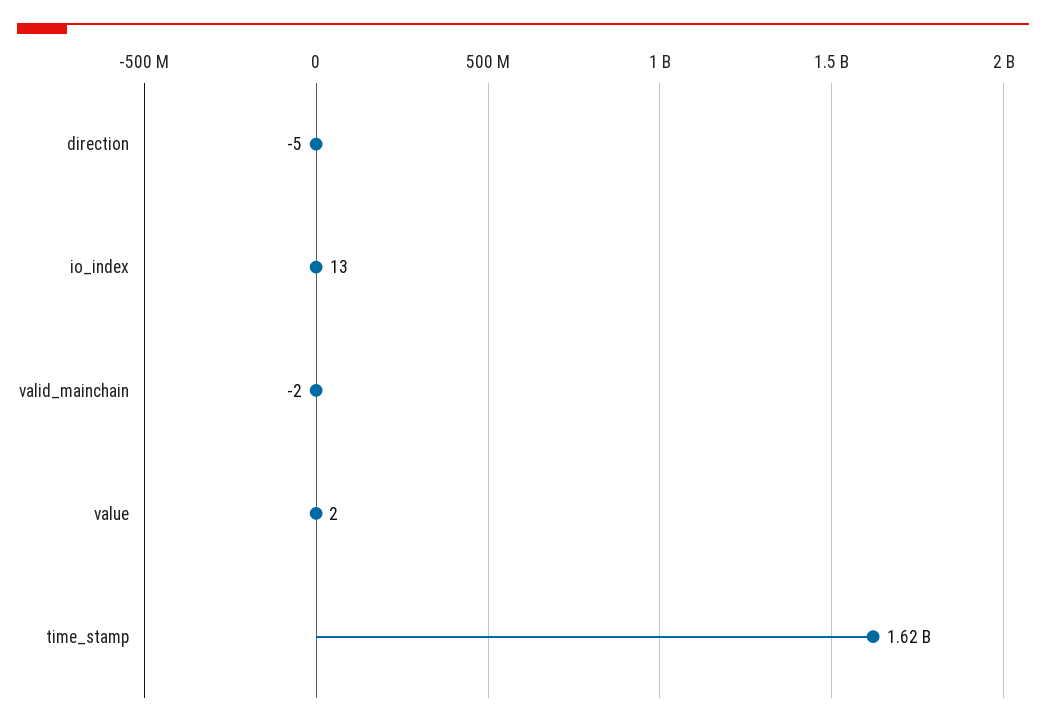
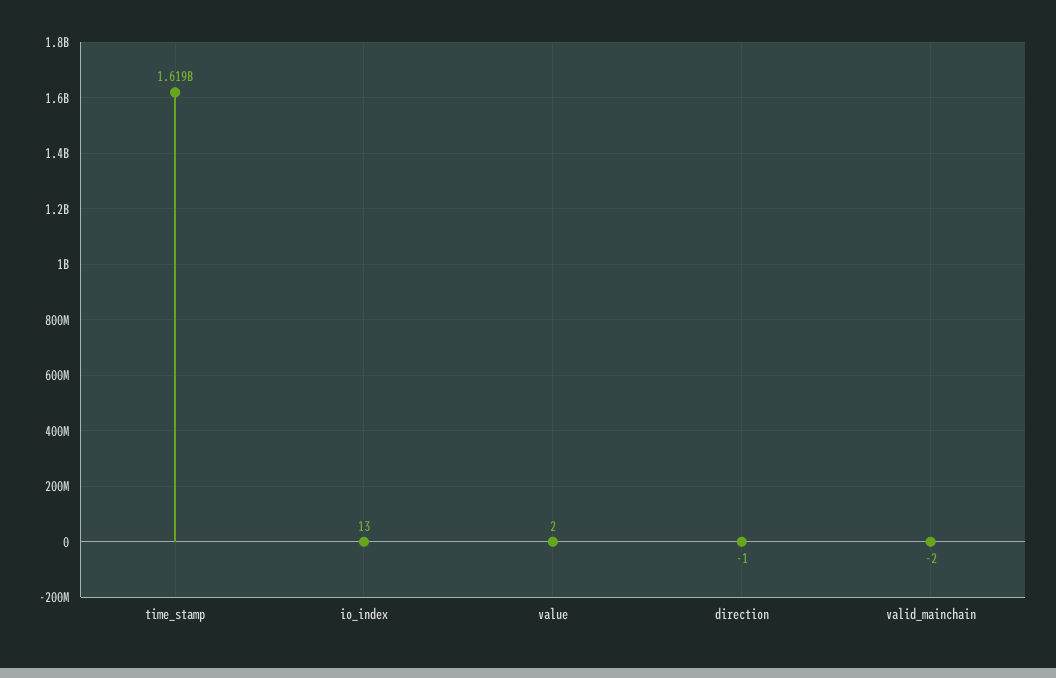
direction: -5 -> -1

